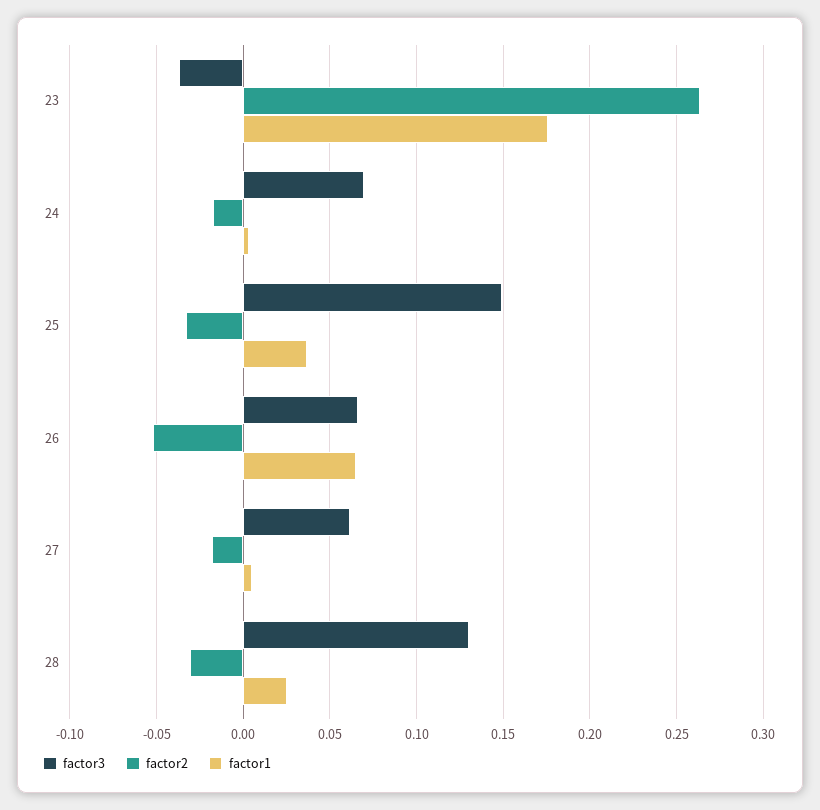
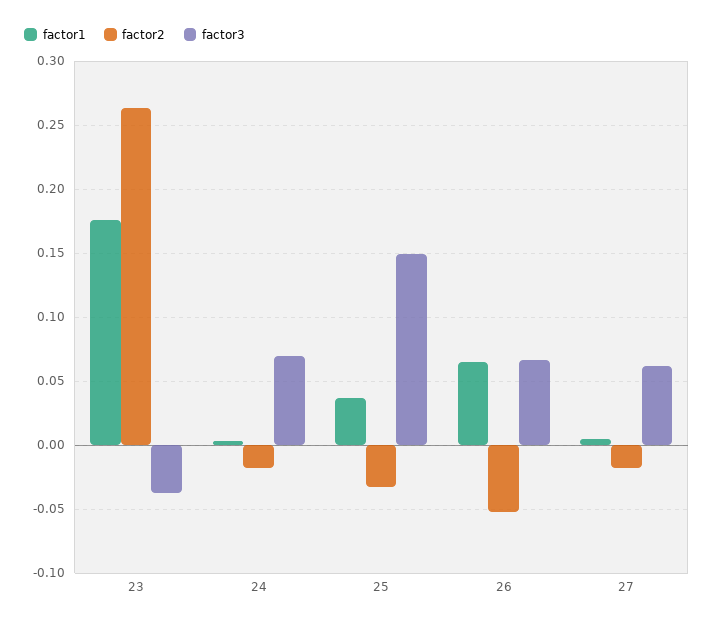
factor3, 28: 0.13 -> none
factor2, 28: -0.03 -> none
factor1, 28: 0.025 -> none

